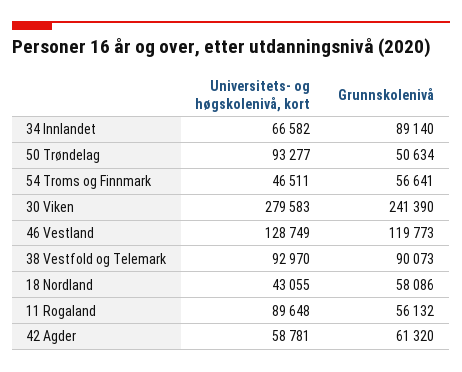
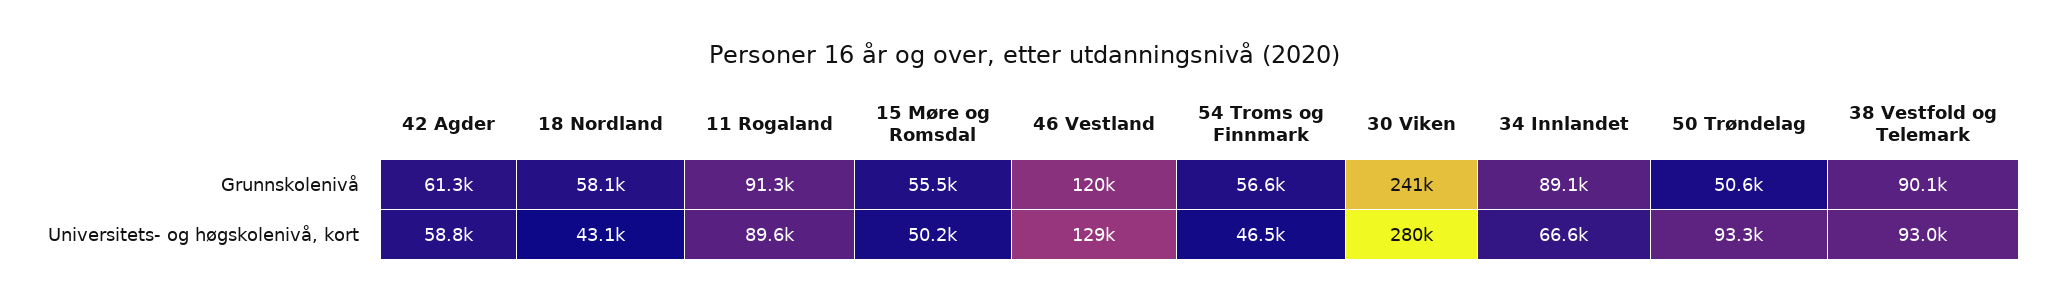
Grunnskolenivå, 11 Rogaland: 56132 -> 91300
Grunnskolenivå, 15 Møre og Romsdal: none -> 55500
Universitets- og høgskolenivå, kort, 15 Møre og Romsdal: none -> 50200

